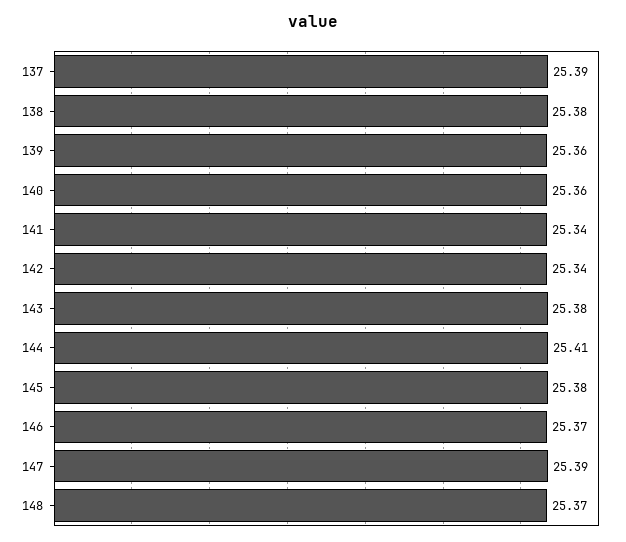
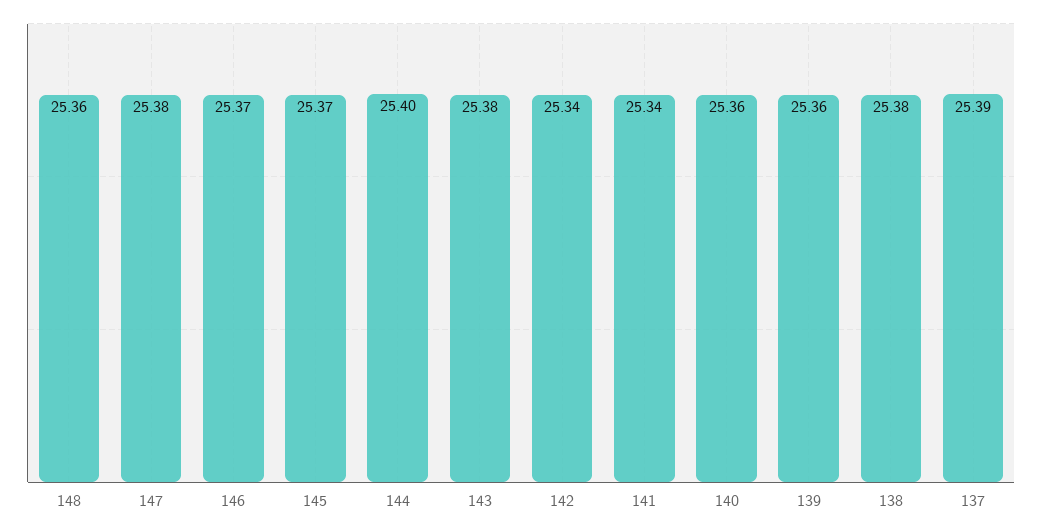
144: 25.41 -> 25.4
145: 25.38 -> 25.37
147: 25.39 -> 25.38
148: 25.37 -> 25.36

